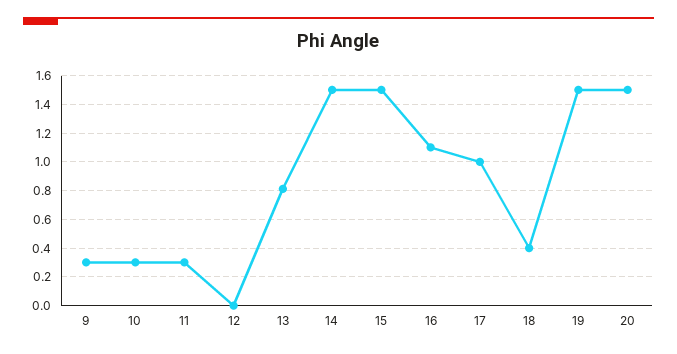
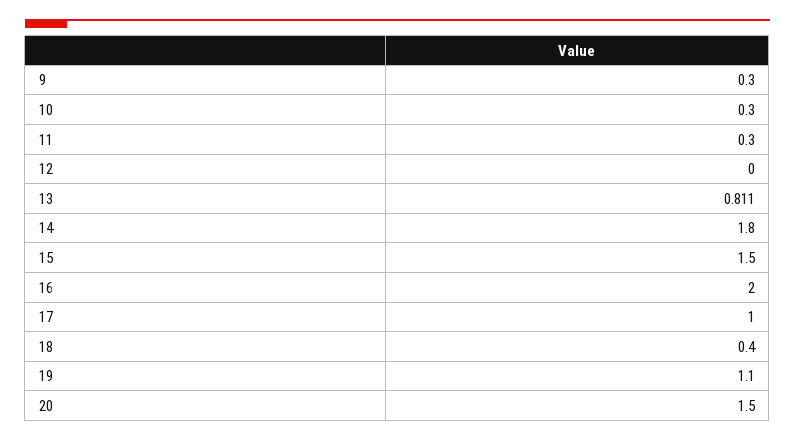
14: 1.5 -> 1.8
16: 1.1 -> 2
19: 1.5 -> 1.1

